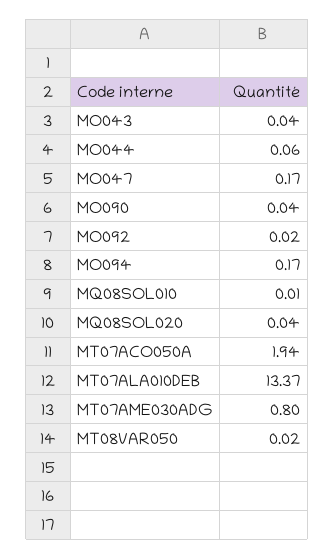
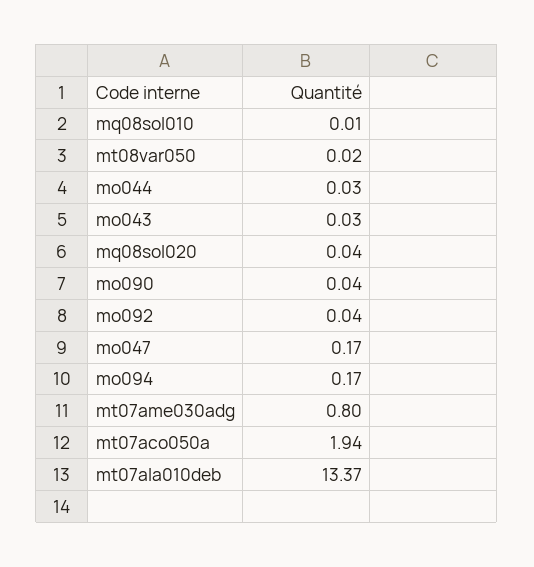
MO043: 0.04 -> 0.03
MO044: 0.06 -> 0.03
MO092: 0.02 -> 0.04

